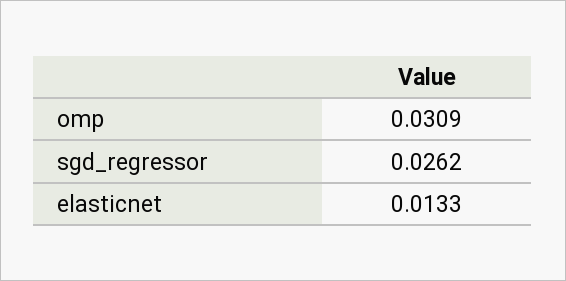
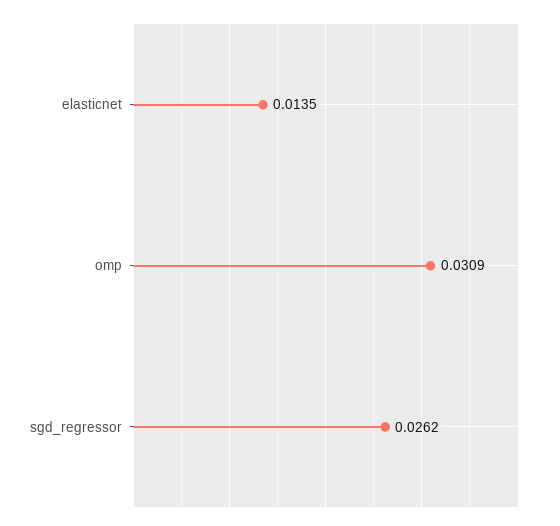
elasticnet: 0.0133 -> 0.0135

